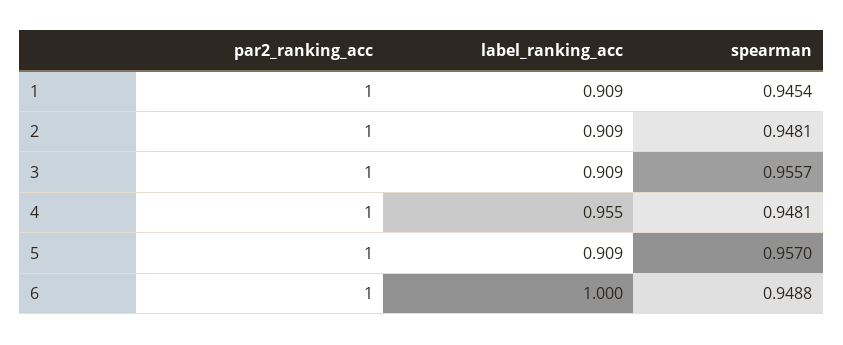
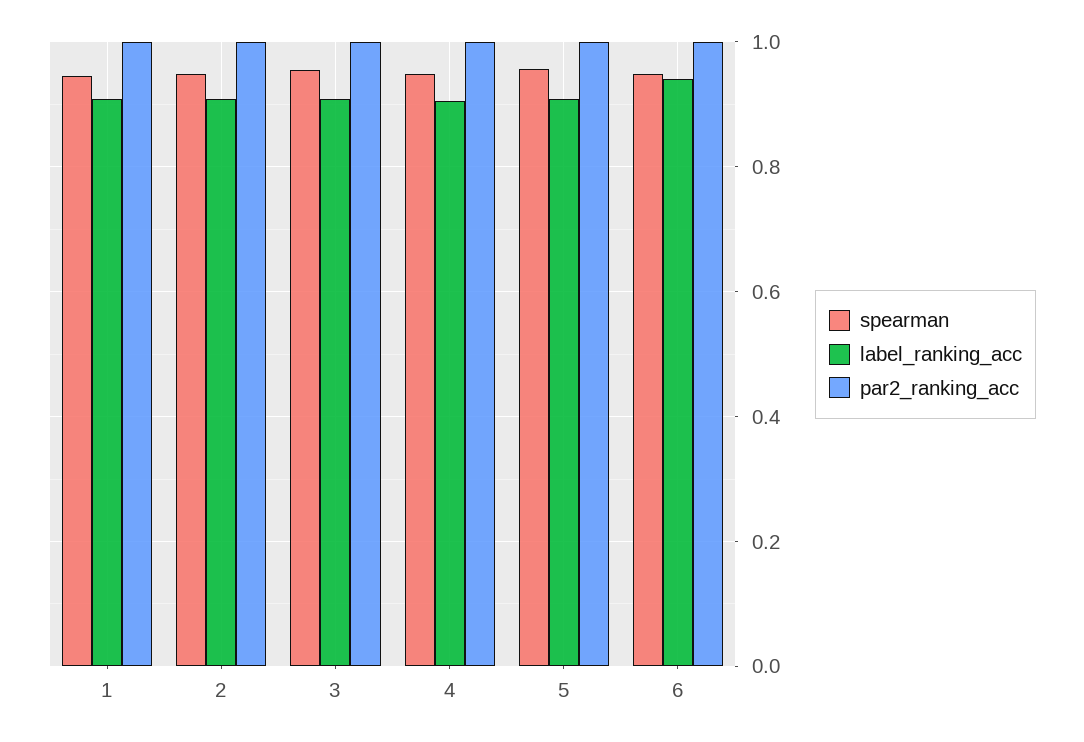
label_ranking_acc, 4: 0.955 -> 0.9
label_ranking_acc, 6: 1 -> 0.94

